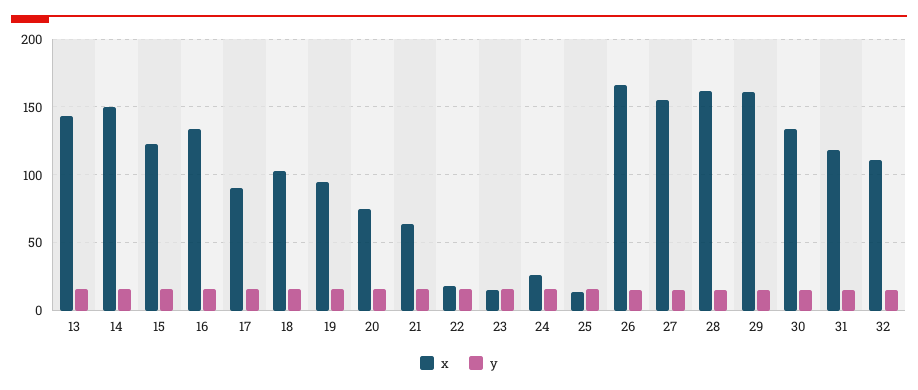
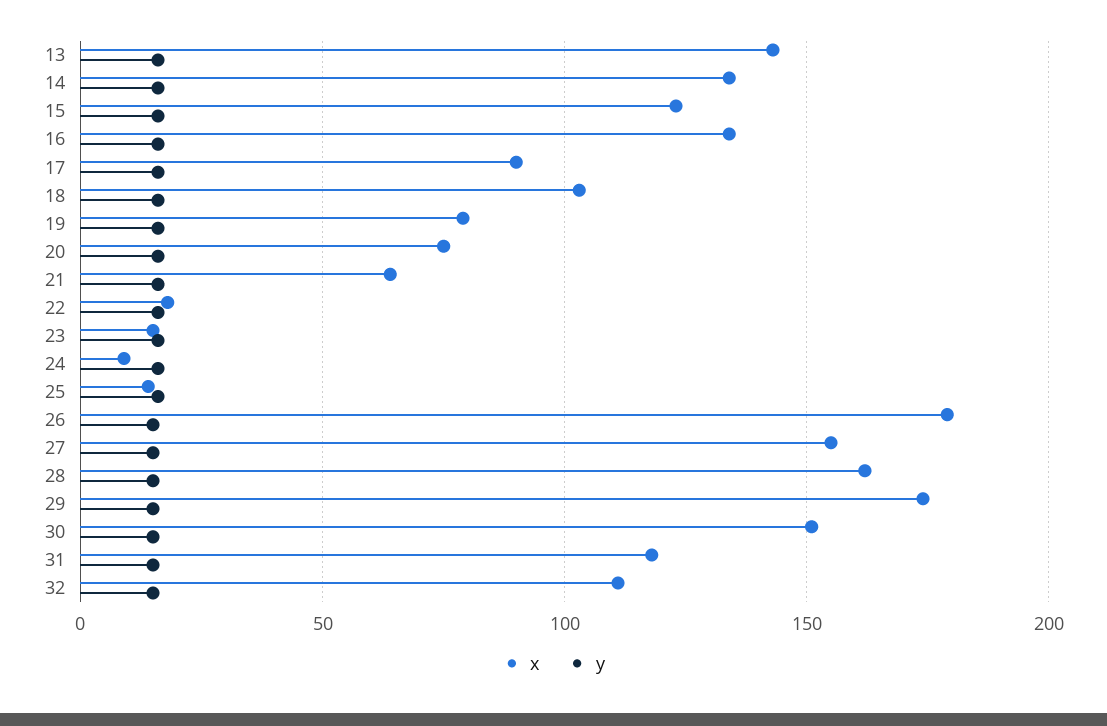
x, 14: 150 -> 135
x, 19: 95 -> 80
x, 24: 25 -> 10
x, 26: 165 -> 180
x, 29: 160 -> 175
x, 30: 135 -> 150

